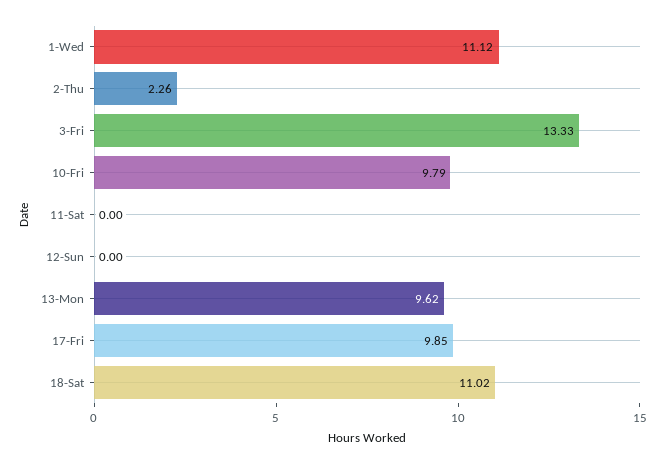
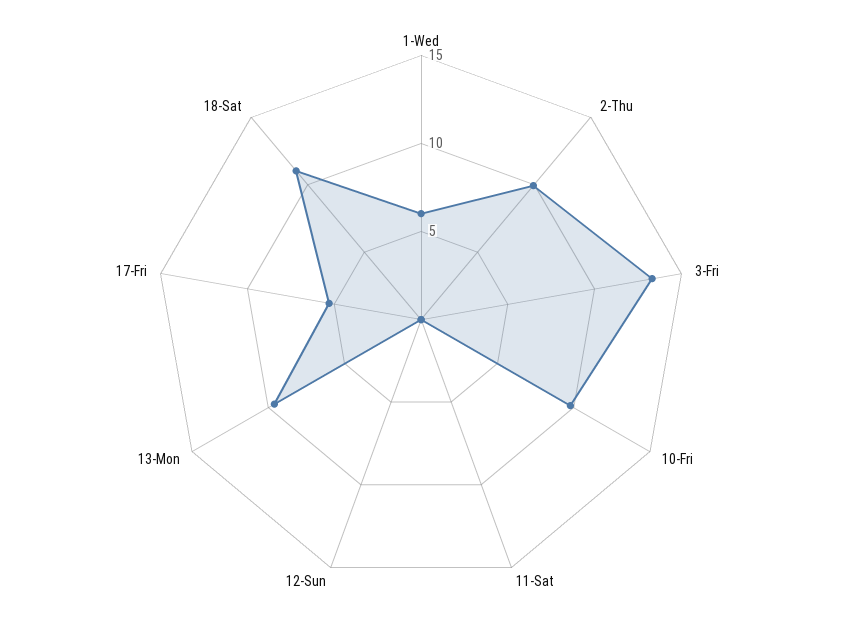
1-Wed: 11.12 -> 6
2-Thu: 2.26 -> 10
17-Fri: 9.85 -> 5

